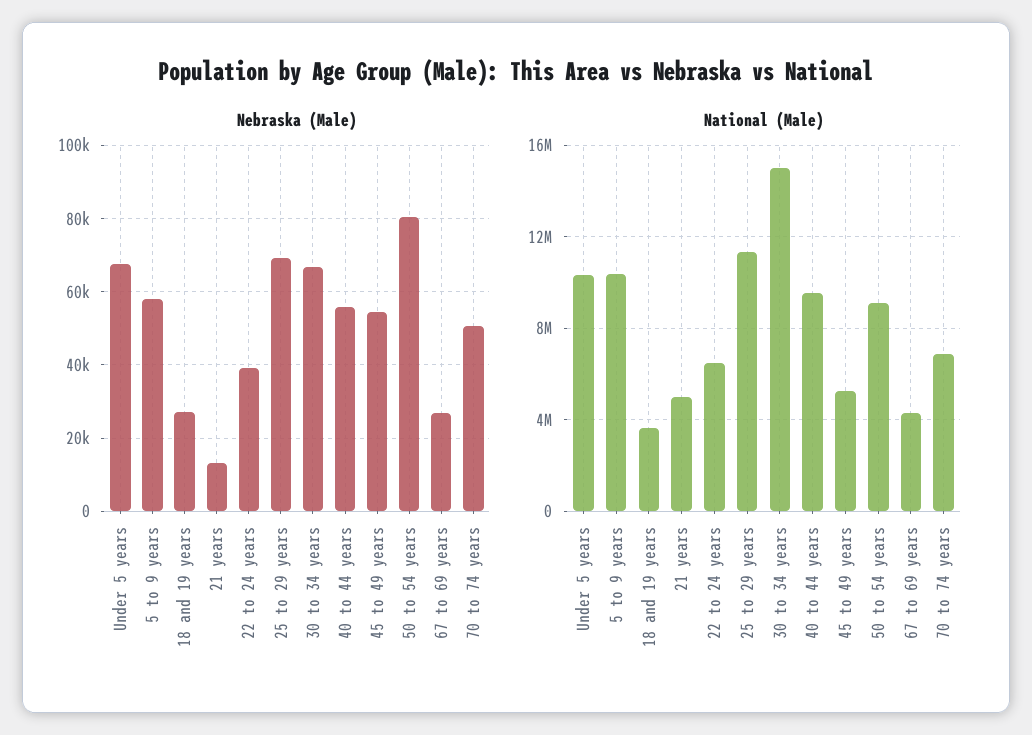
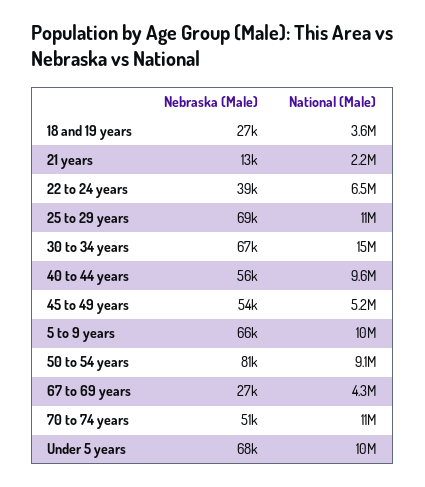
Nebraska (Male), 5 to 9 years: 58000 -> 66000
National (Male), 21 years: 5000000 -> 2200000
National (Male), 70 to 74 years: 7000000 -> 11000000

